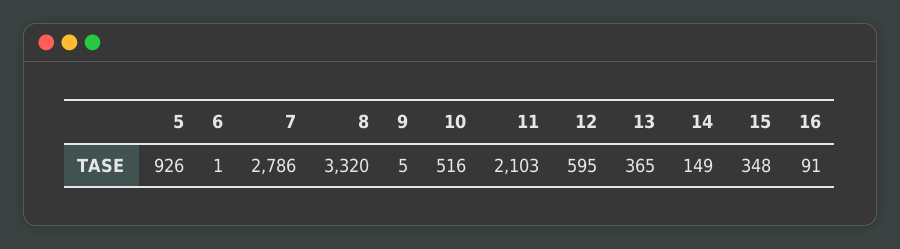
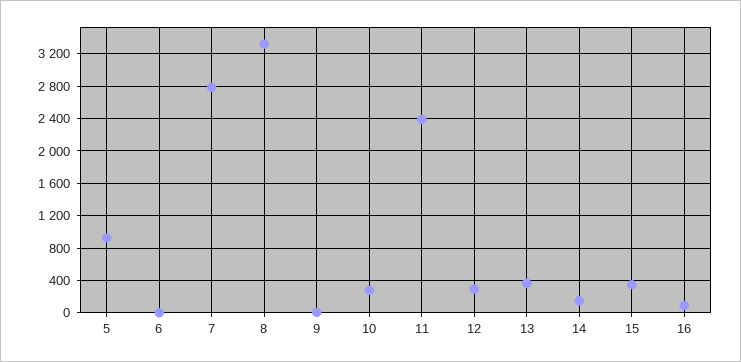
10: 516 -> 300
11: 2103 -> 2400
12: 595 -> 300

